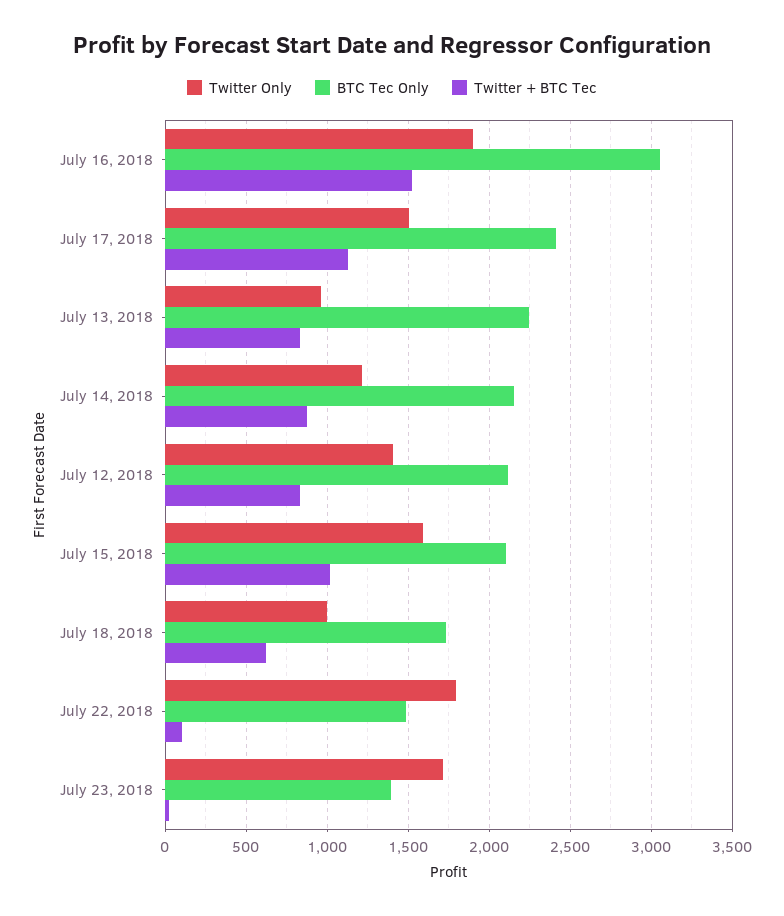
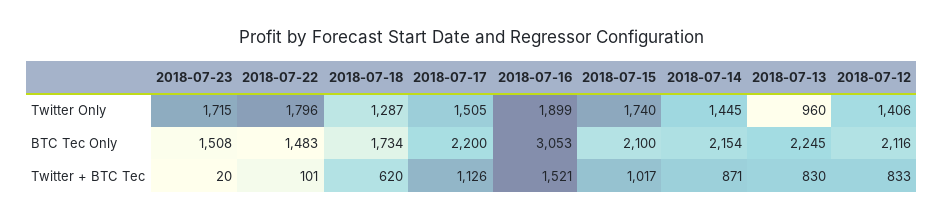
BTC Tec Only, July 17, 2018: 2400 -> 2200
Twitter Only, July 14, 2018: 1200 -> 1445
Twitter Only, July 15, 2018: 1600 -> 1740
Twitter Only, July 18, 2018: 1000 -> 1287
BTC Tec Only, July 23, 2018: 1400 -> 1508

